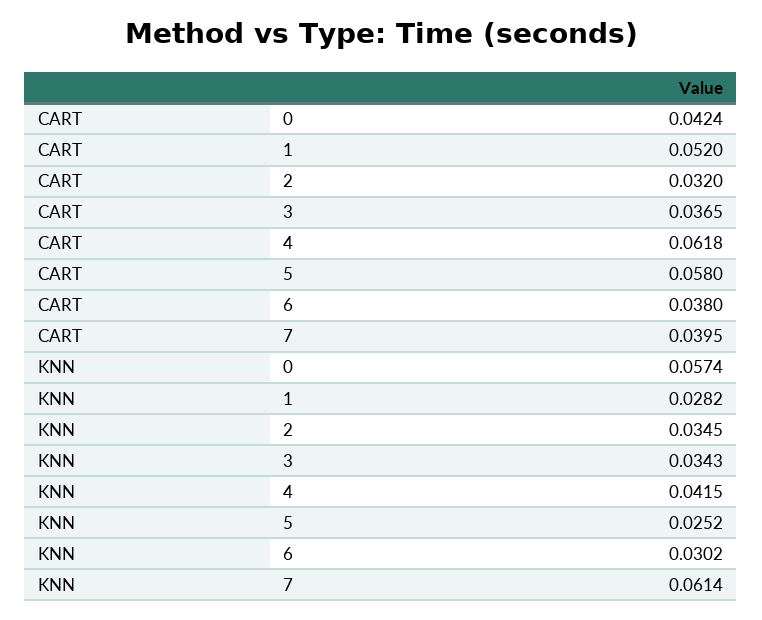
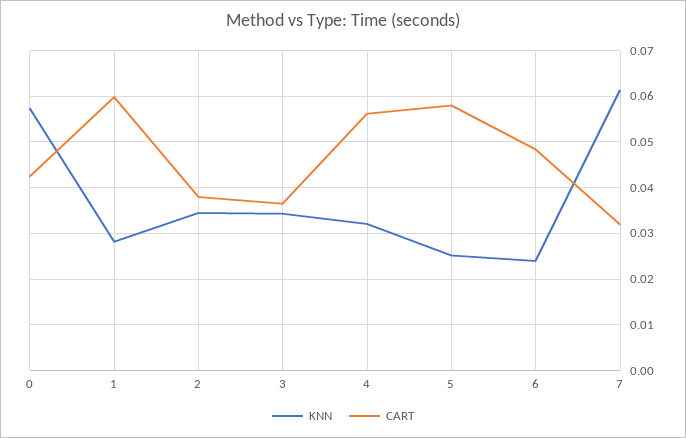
CART, 1: 0.052 -> 0.06
CART, 2: 0.032 -> 0.038
CART, 4: 0.0618 -> 0.056
CART, 6: 0.038 -> 0.048
CART, 7: 0.0395 -> 0.032
KNN, 4: 0.0415 -> 0.032
KNN, 6: 0.0302 -> 0.024

